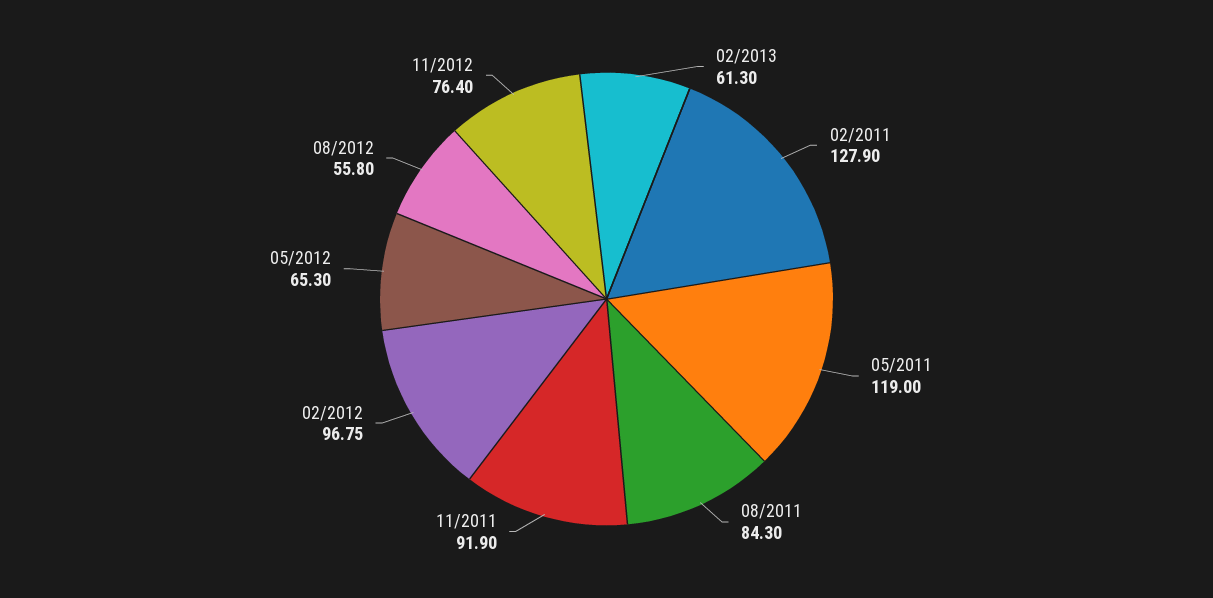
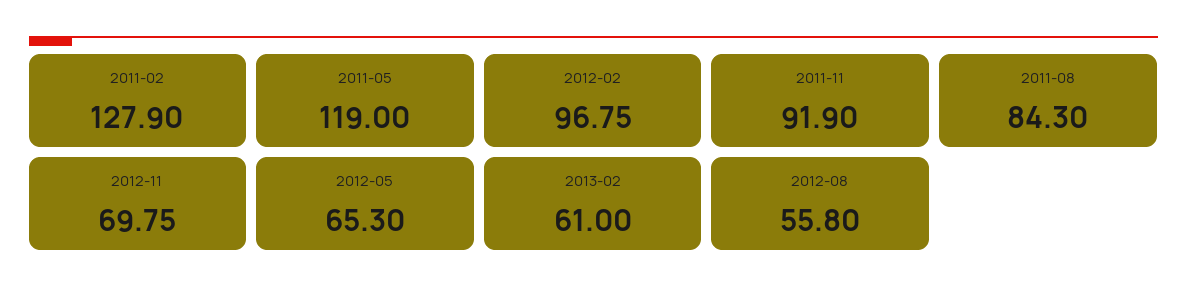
02/2013: 61.3 -> 61
11/2012: 76.4 -> 69.75

